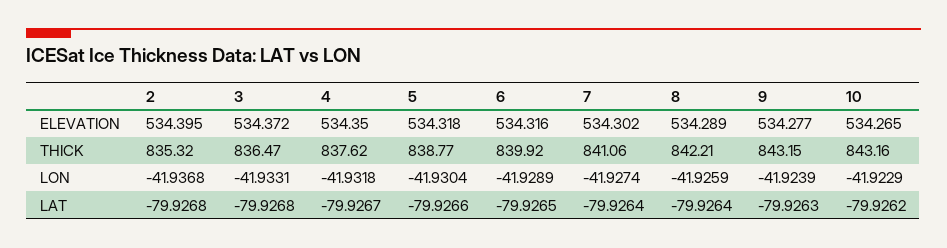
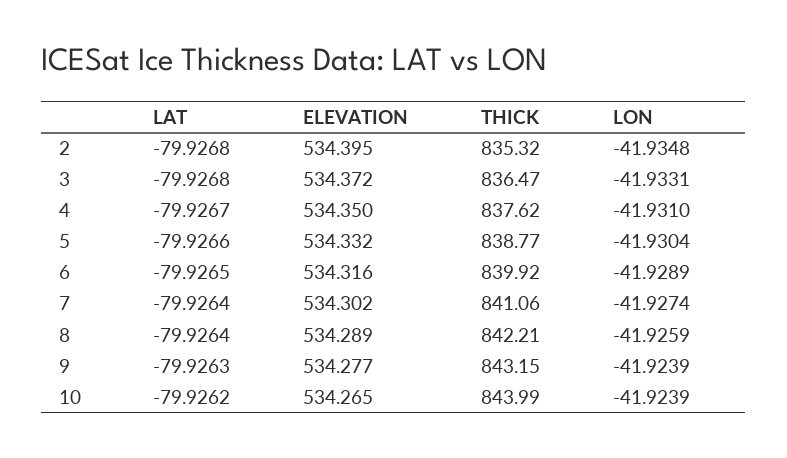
5, ELEVATION: 534.318 -> 534.332
10, THICK: 843.16 -> 843.99
2, LON: -41.9368 -> -41.9348
4, LON: -41.9318 -> -41.931
10, LON: -41.9229 -> -41.9239

